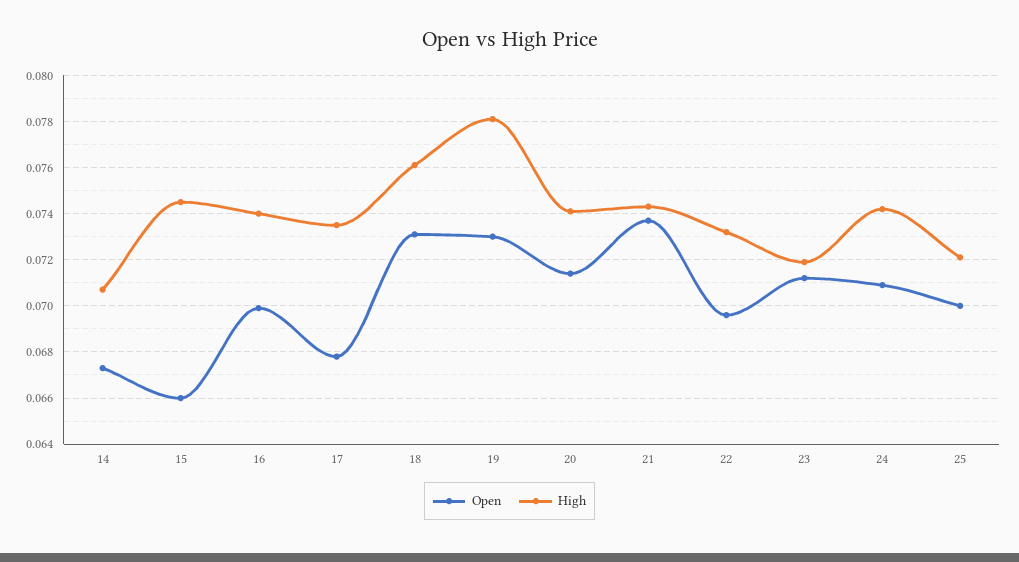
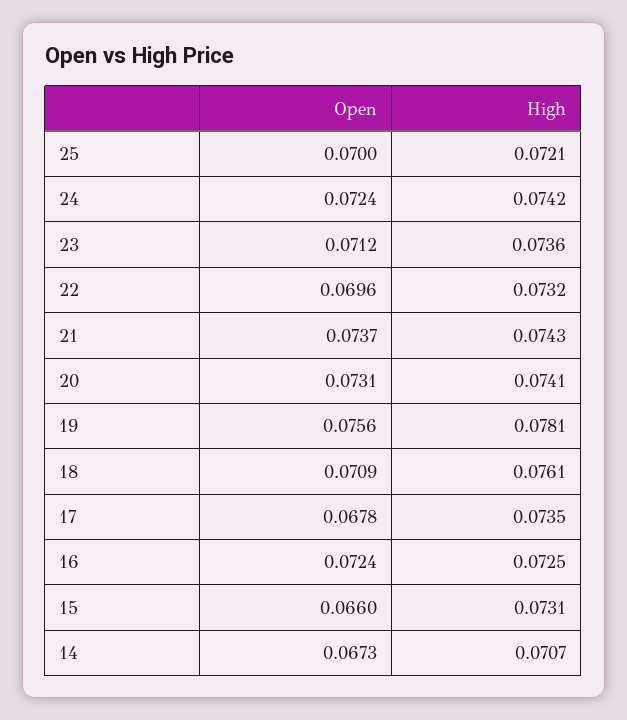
High, 15: 0.0745 -> 0.0731
Open, 16: 0.07 -> 0.0724
High, 16: 0.074 -> 0.0725
Open, 18: 0.073 -> 0.0709
Open, 19: 0.073 -> 0.0756
Open, 20: 0.0715 -> 0.0731
High, 23: 0.072 -> 0.0736
Open, 24: 0.071 -> 0.0724

